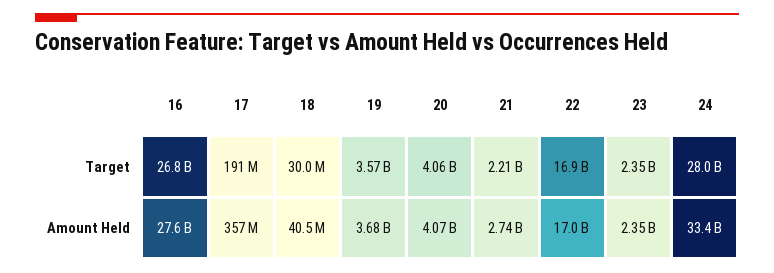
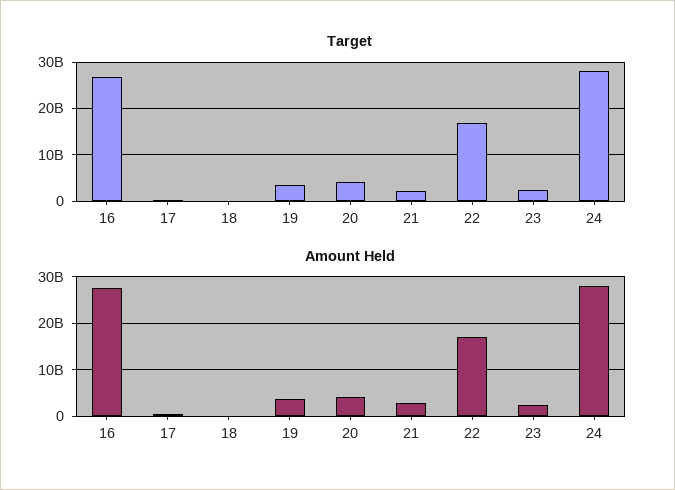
Amount Held, 24: 33400000000 -> 28000000000

